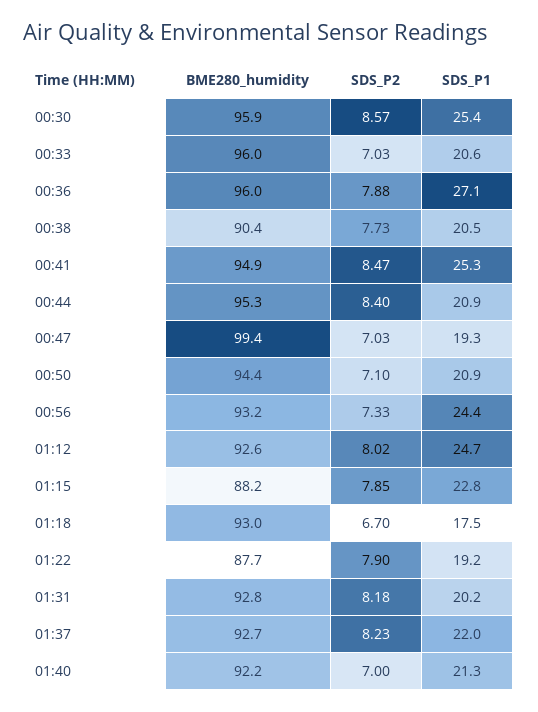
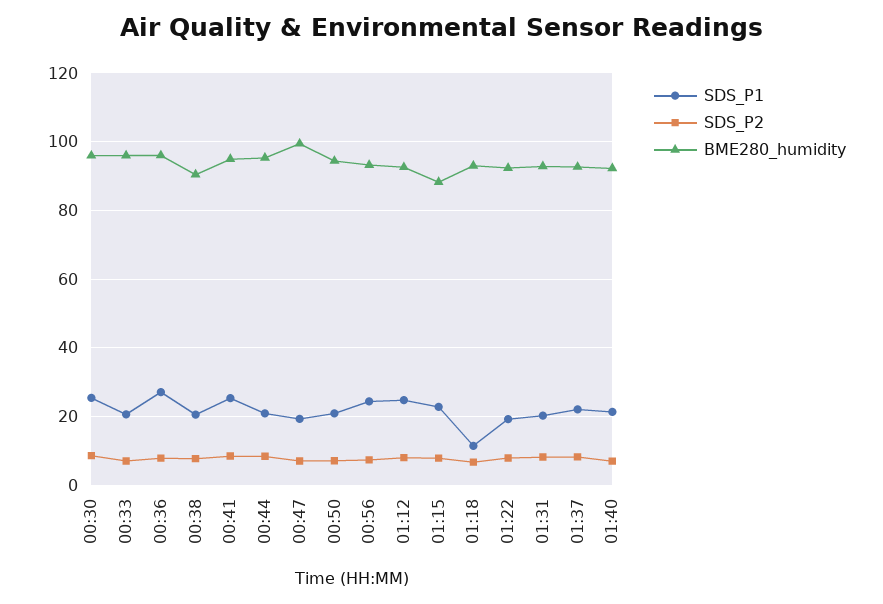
SDS_P1, 01:18: 17.5 -> 12
BME280_humidity, 01:22: 87.7 -> 92

